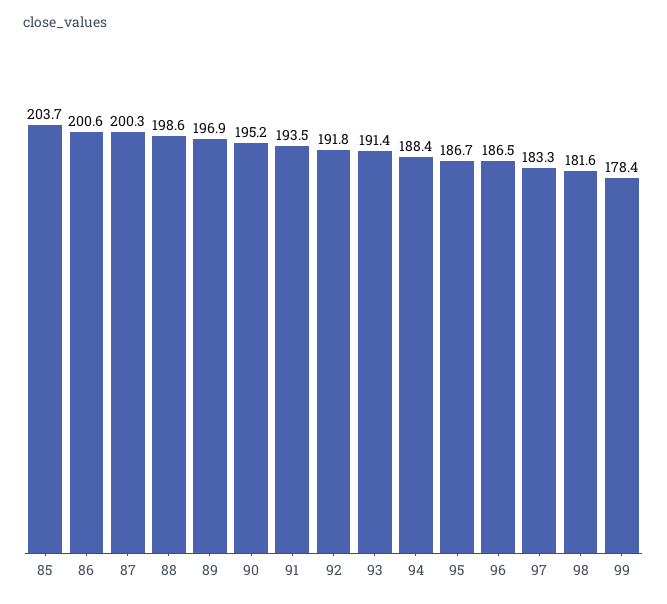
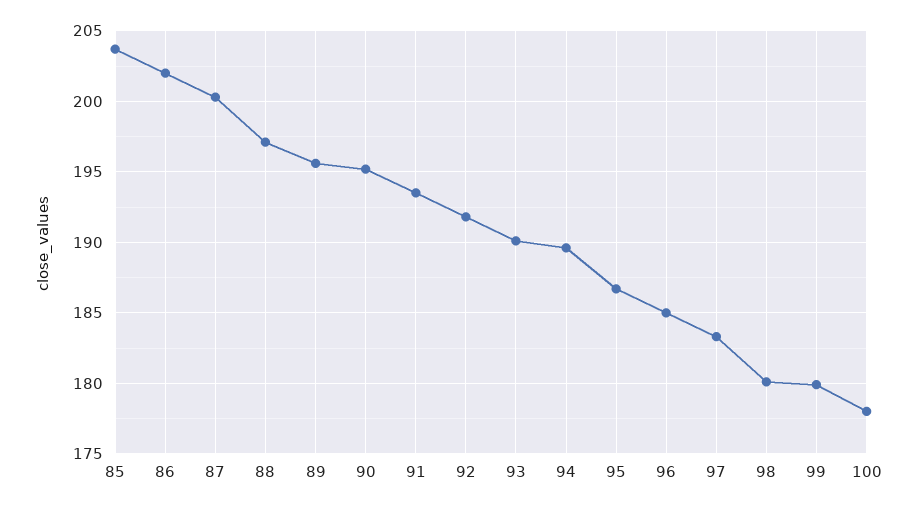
86: 200.6 -> 202
88: 198.6 -> 197
89: 196.9 -> 195.5
93: 191.4 -> 190
94: 188.4 -> 189.5
96: 186.5 -> 185
98: 181.6 -> 180
99: 178.4 -> 180
100: none -> 178

